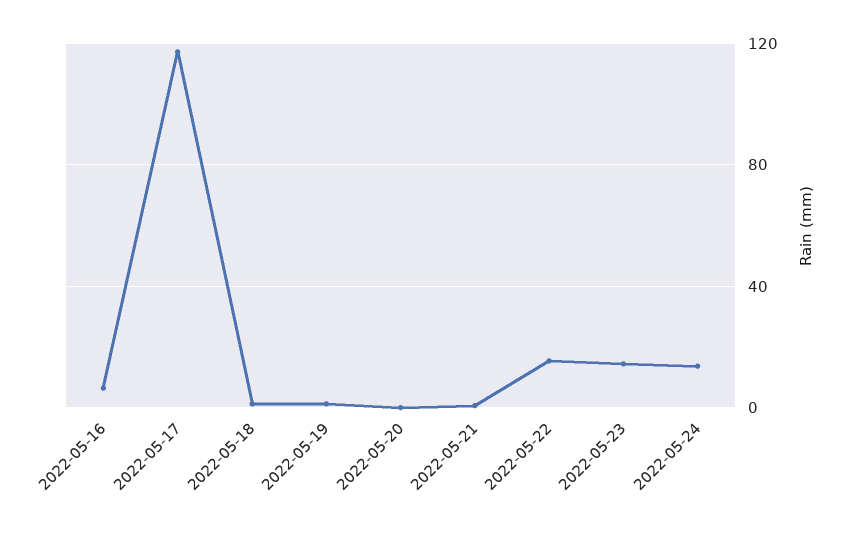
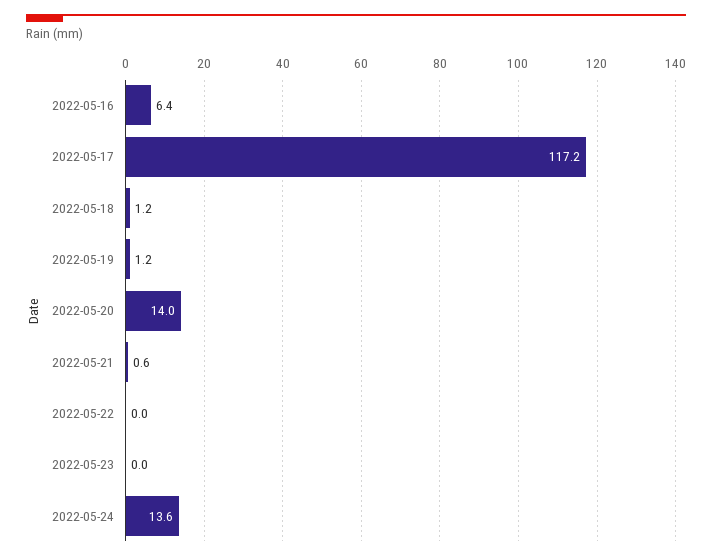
2022-05-20: 0 -> 14
2022-05-22: 15 -> 0
2022-05-23: 15 -> 0

